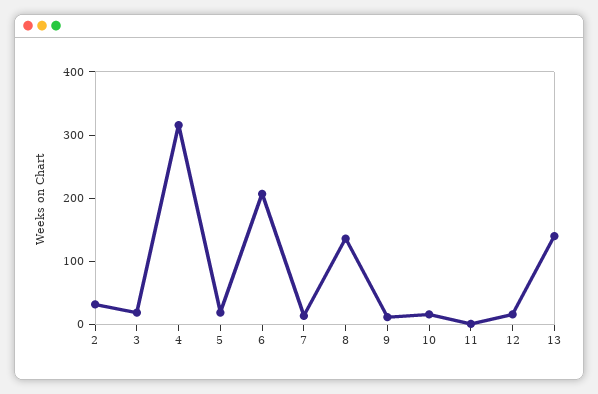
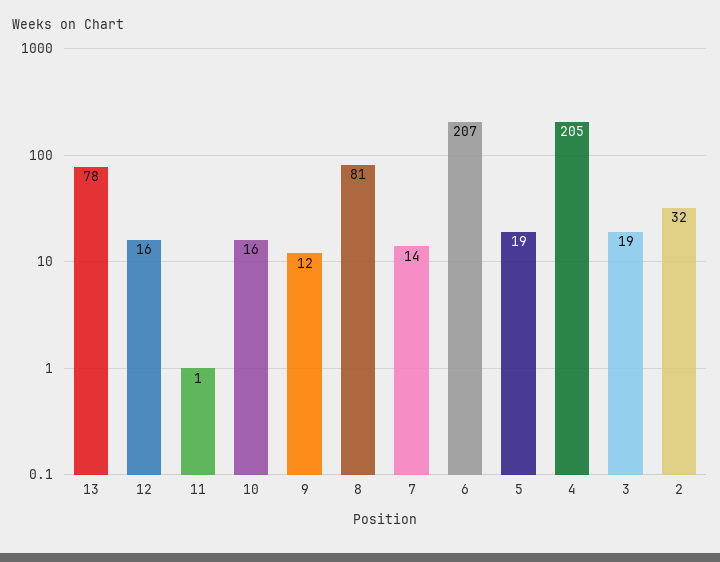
4: 320 -> 205
8: 140 -> 81
13: 140 -> 78

